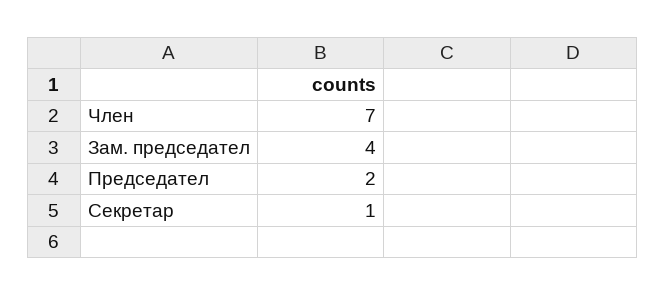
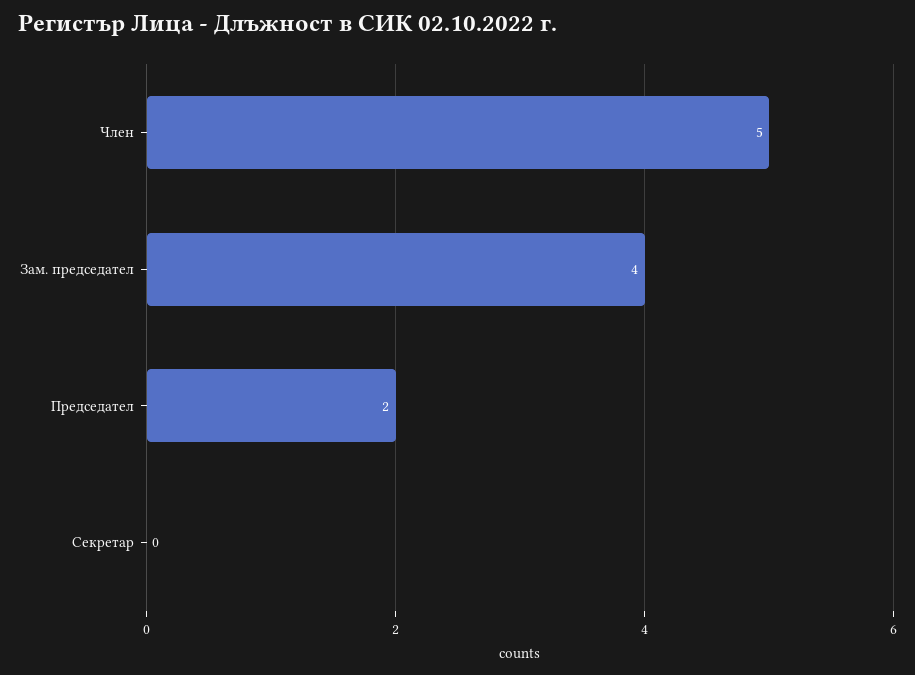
Член: 7 -> 5
Секретар: 1 -> 0

